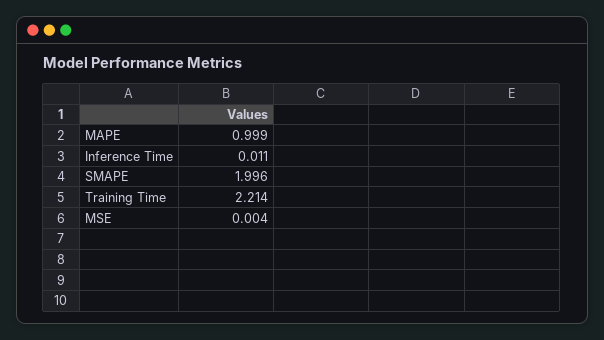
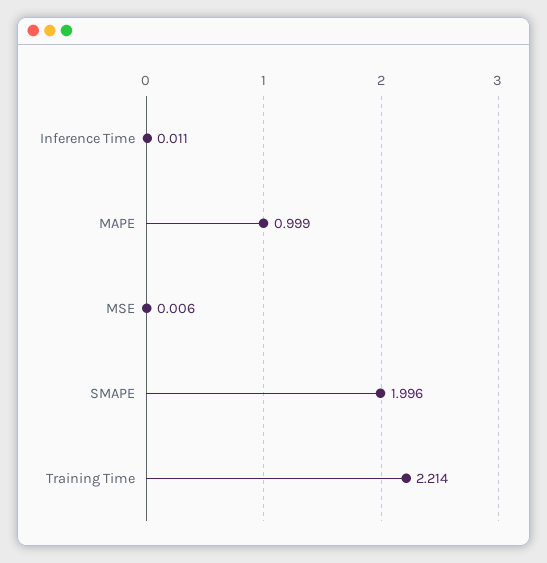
MSE: 0.004 -> 0.006

